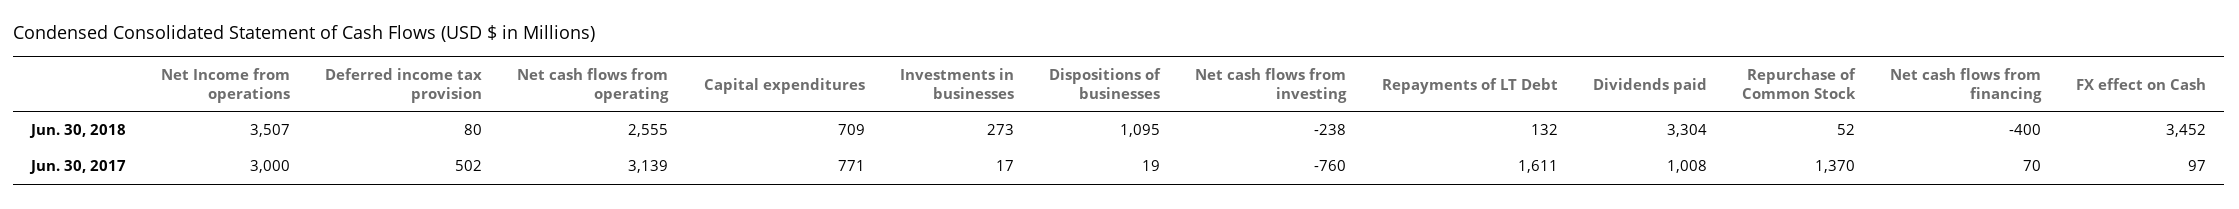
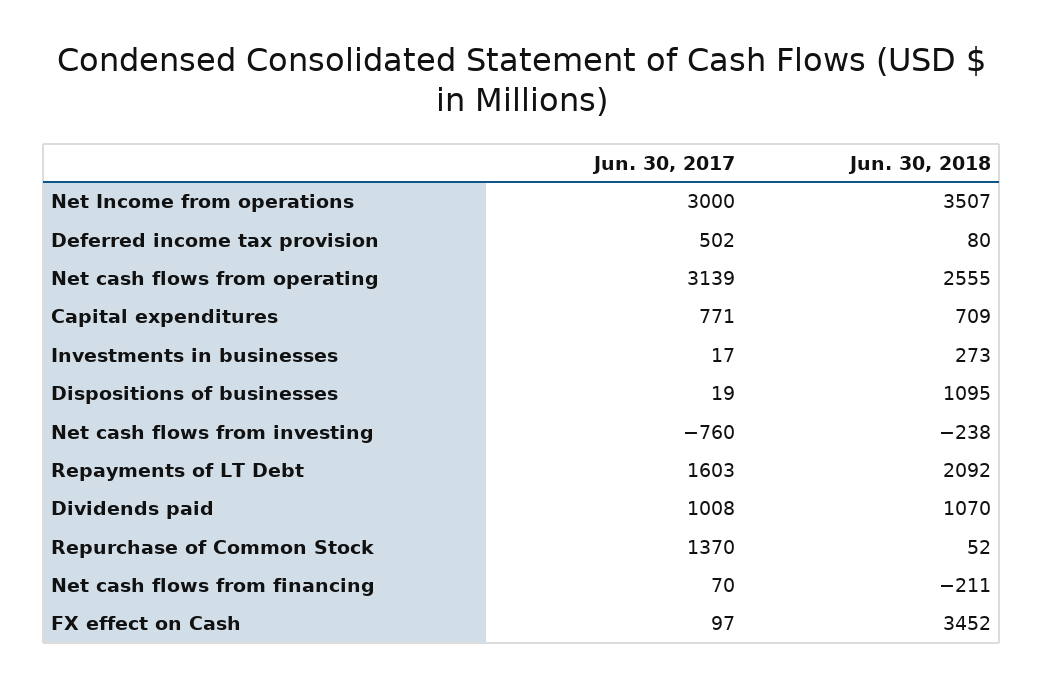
Repayments of LT Debt, Jun. 30, 2018: 132 -> 2092
Dividends paid, Jun. 30, 2018: 3304 -> 1070
Net cash flows from financing, Jun. 30, 2018: -400 -> -211
Repayments of LT Debt, Jun. 30, 2017: 1611 -> 1603

